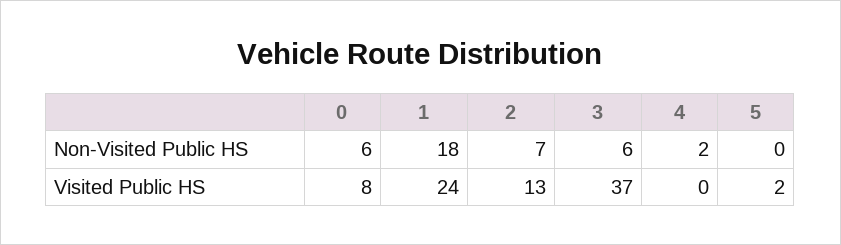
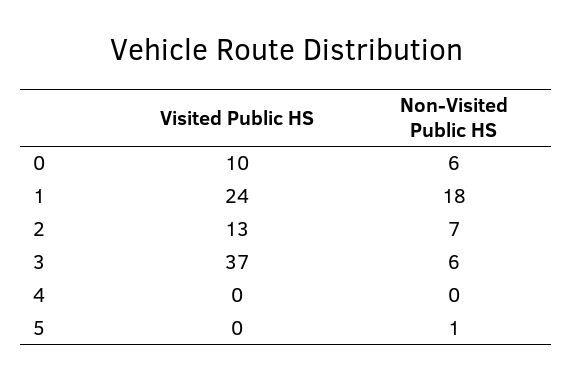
4, Non-Visited Public HS: 2 -> 0
5, Non-Visited Public HS: 0 -> 1
0, Visited Public HS: 8 -> 10
5, Visited Public HS: 2 -> 0

